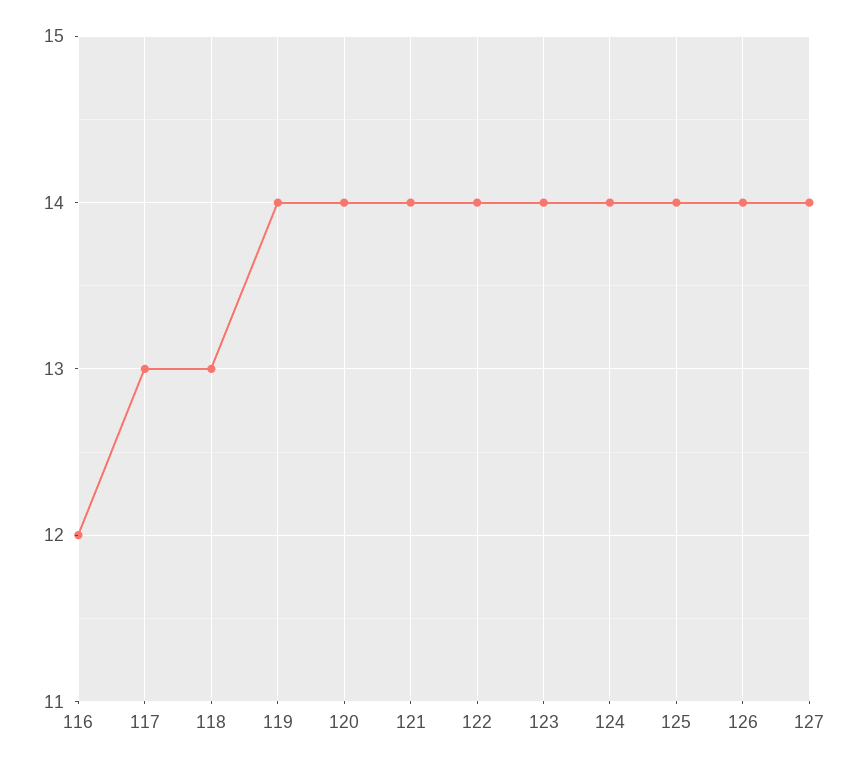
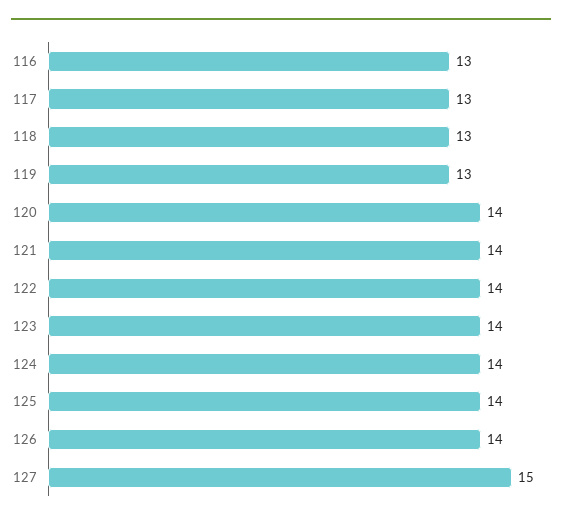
116: 12 -> 13
119: 14 -> 13
127: 14 -> 15

